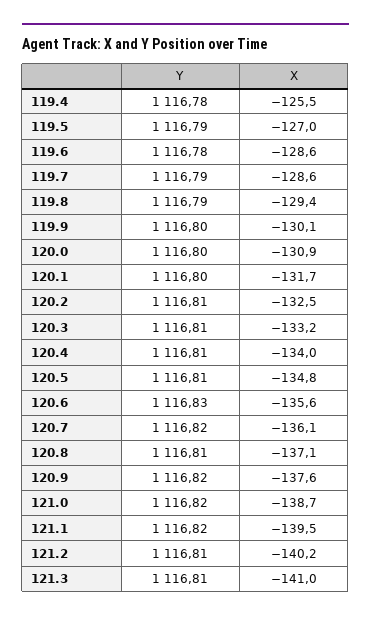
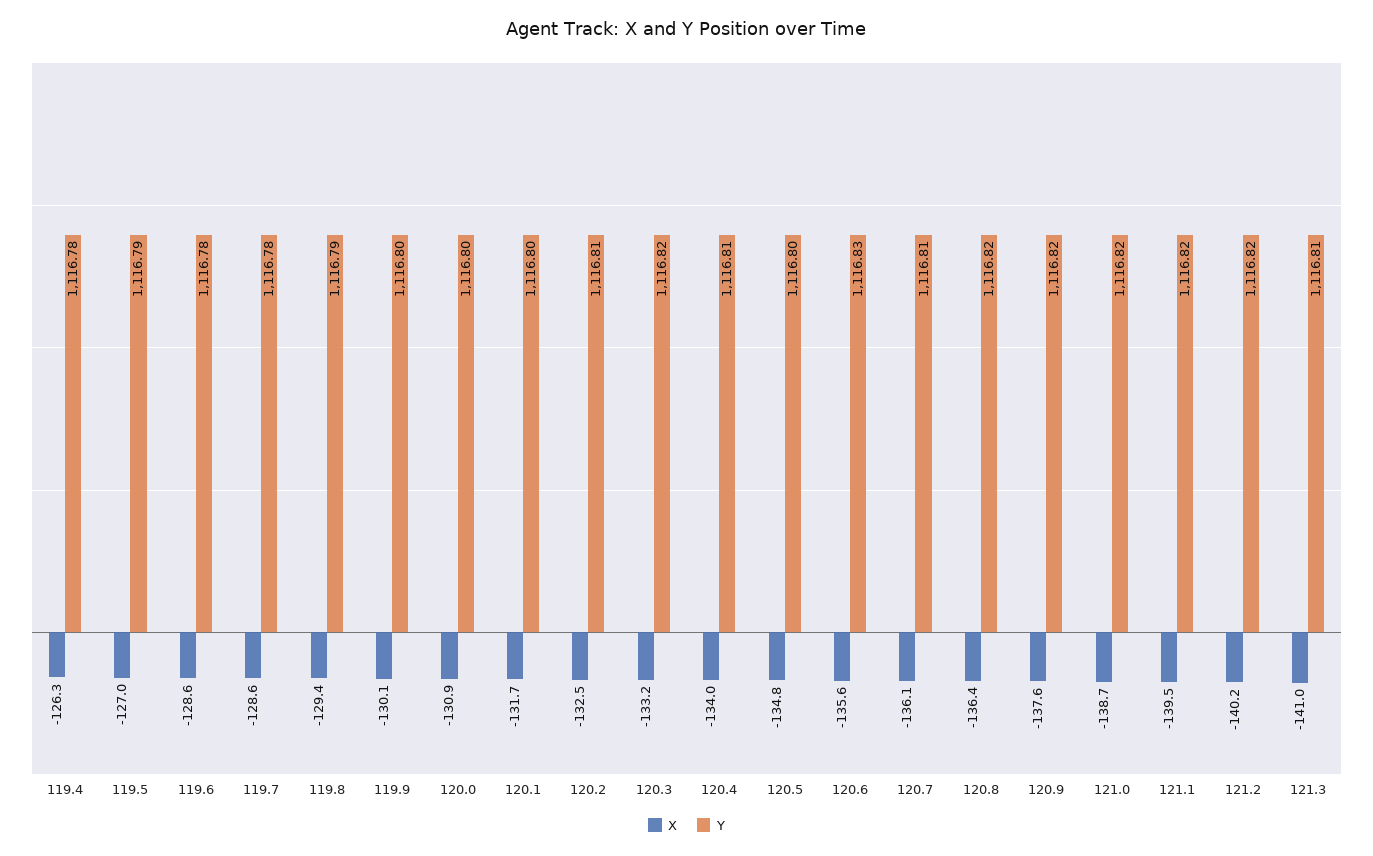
X, 119.4: -125.5 -> -126.3
Y, 119.7: 1116.79 -> 1116.78
Y, 120.3: 1116.81 -> 1116.82
Y, 120.5: 1116.81 -> 1116.8
Y, 120.7: 1116.82 -> 1116.81
Y, 120.8: 1116.81 -> 1116.82
X, 120.8: -137.1 -> -136.4
Y, 121.2: 1116.81 -> 1116.82

